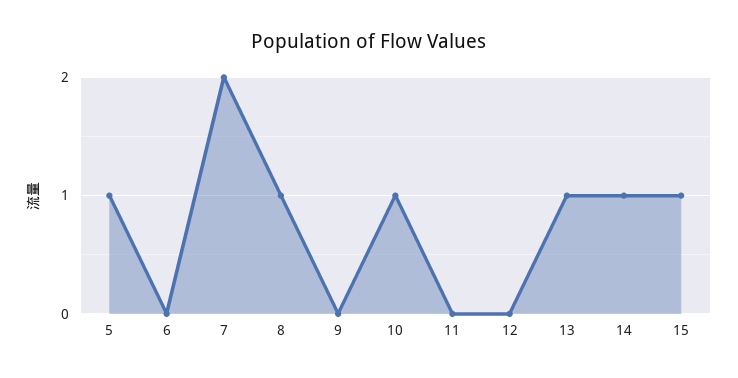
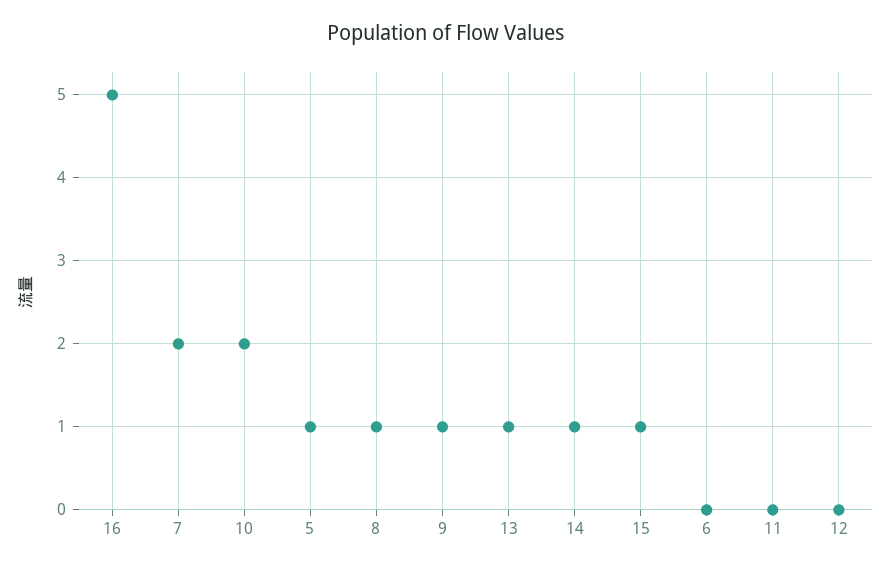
9: 0 -> 1
10: 1 -> 2
16: none -> 5

